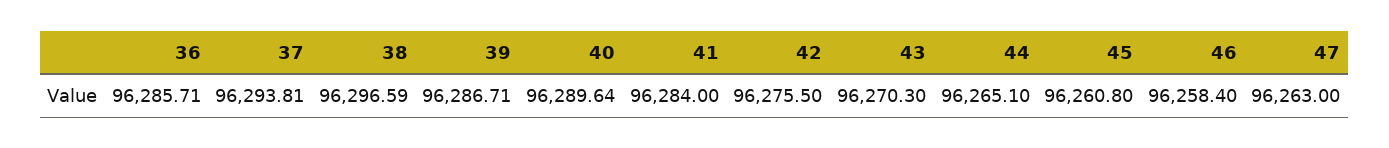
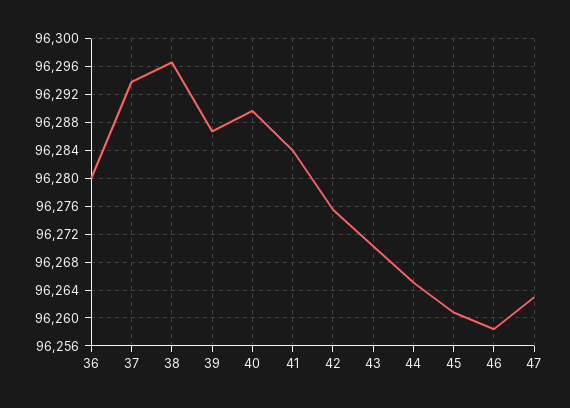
36: 96285.71 -> 96280

